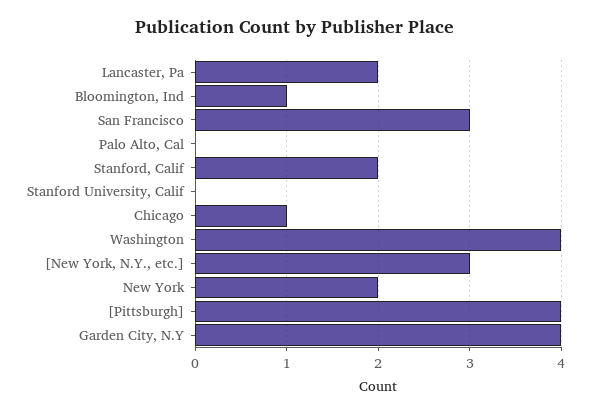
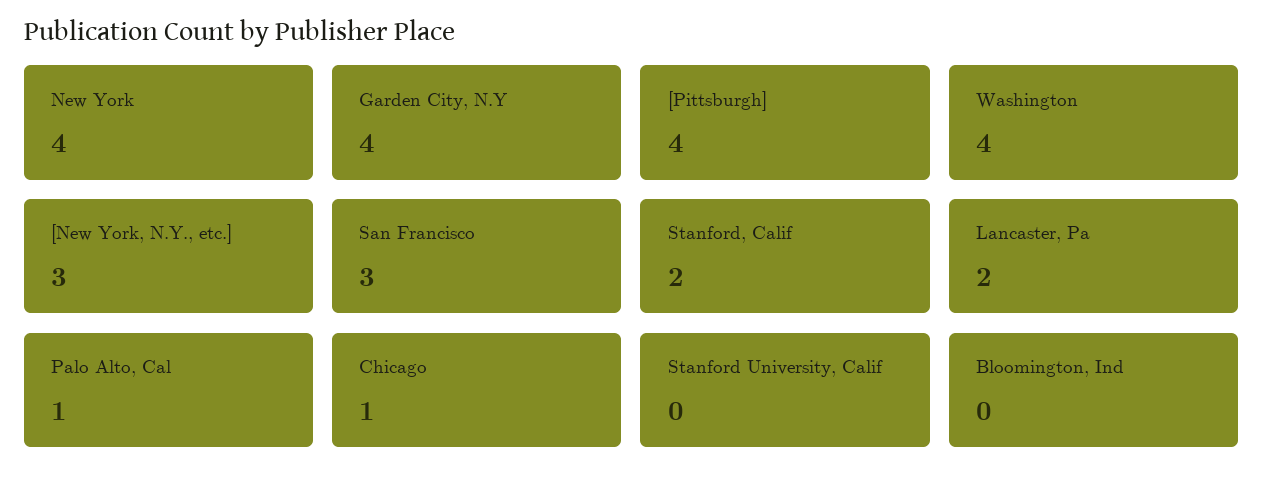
Bloomington, Ind: 1 -> 0
Palo Alto, Cal: 0 -> 1
New York: 2 -> 4

